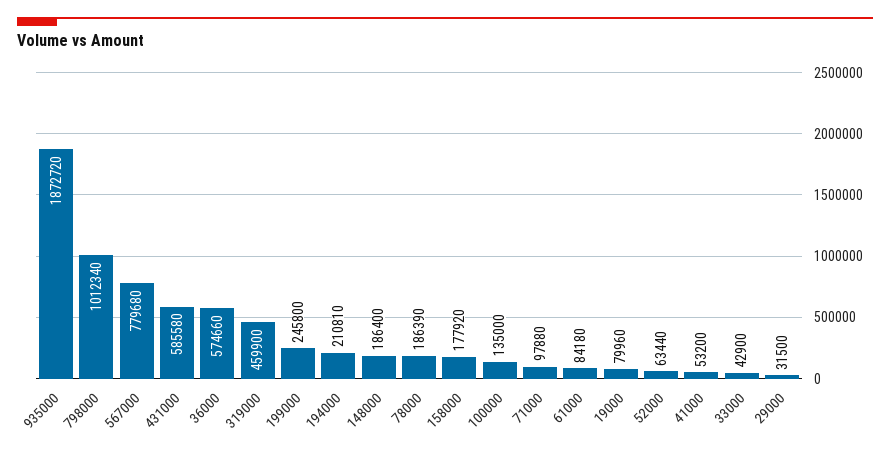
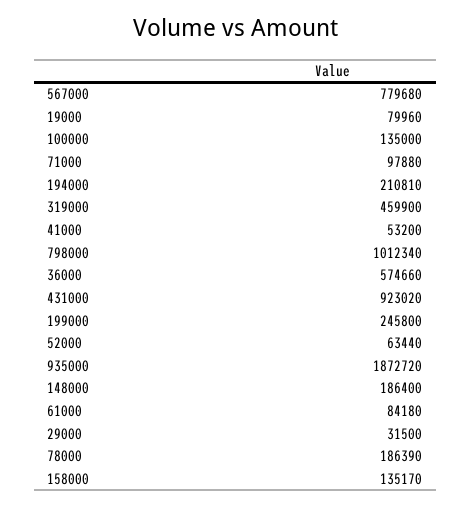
431000: 585580 -> 923020
158000: 177920 -> 135170
33000: 42900 -> none

